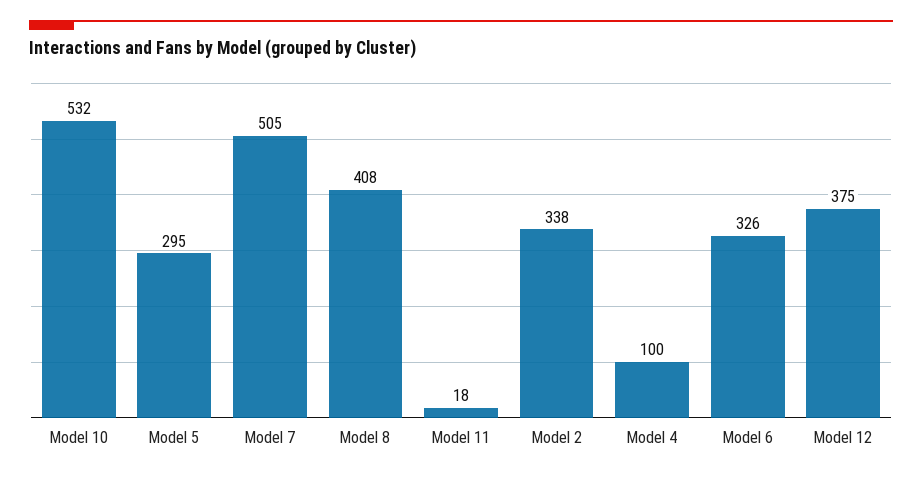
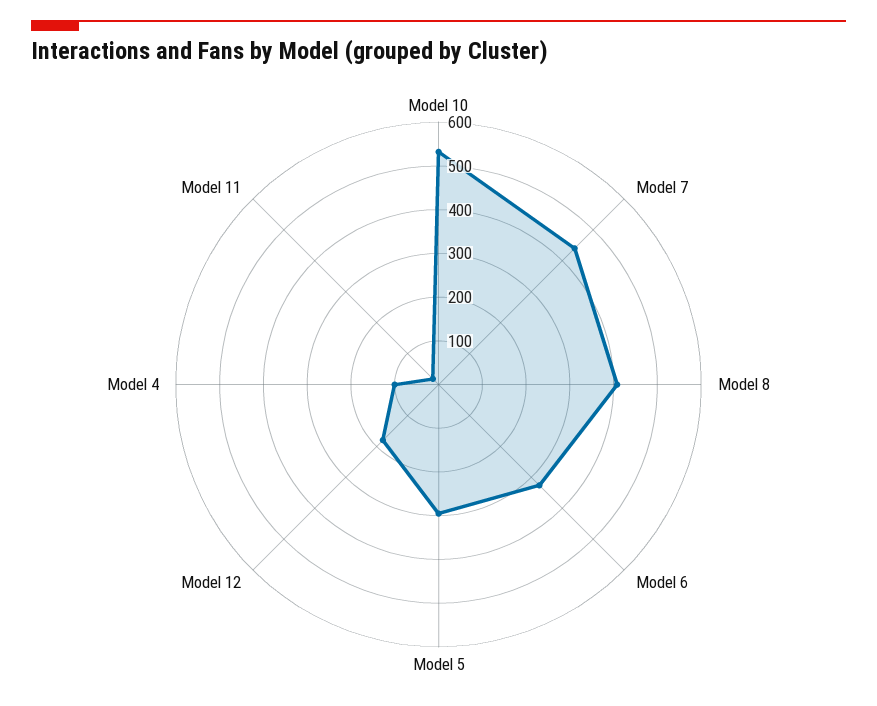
Model 7: 505 -> 440
Model 2: 338 -> none
Model 12: 375 -> 180

